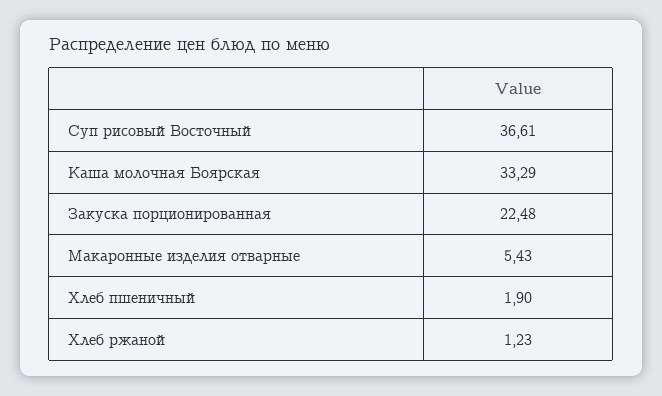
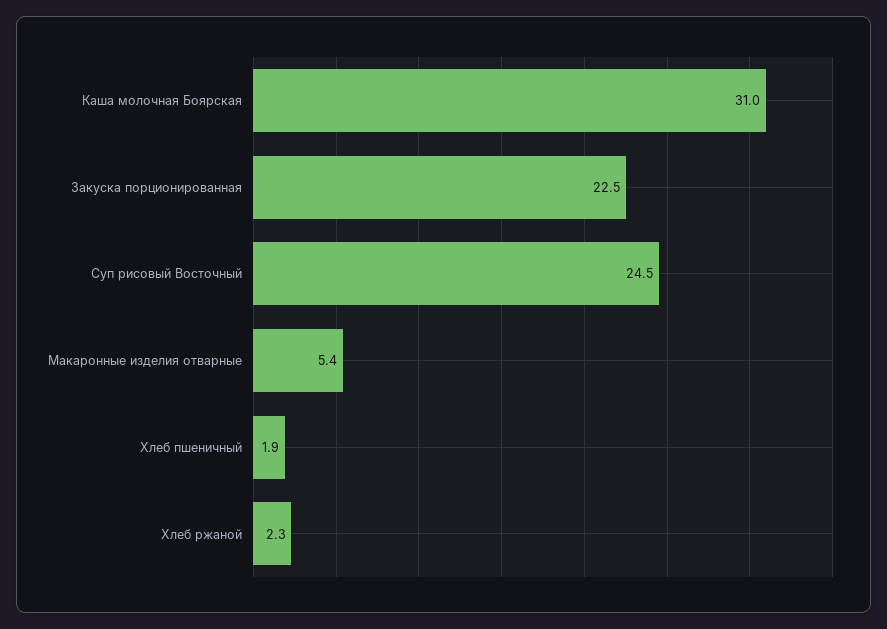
Суп рисовый Восточный: 36.61 -> 24.5
Каша молочная Боярская: 33.29 -> 31
Хлеб ржаной: 1.23 -> 2.3

